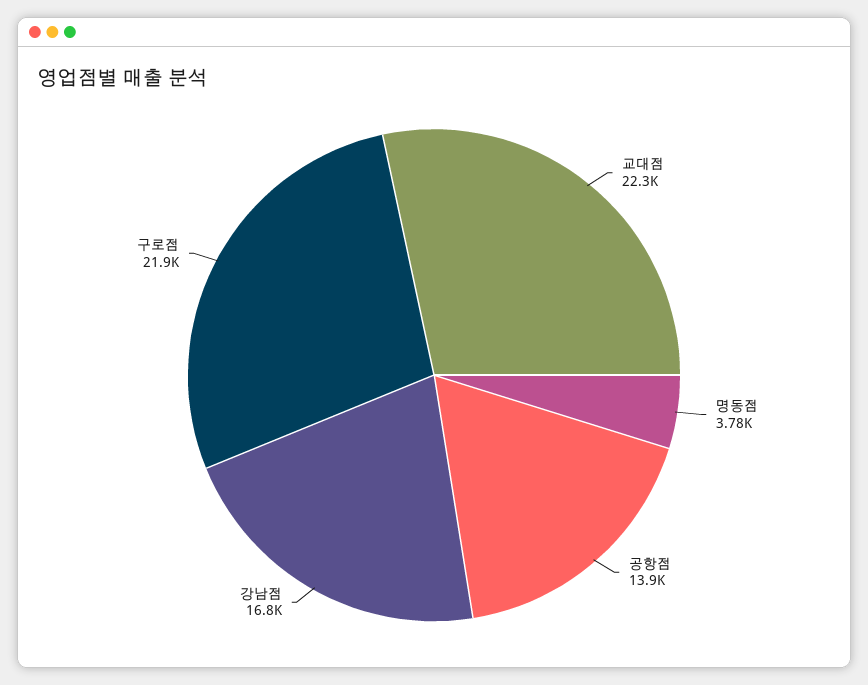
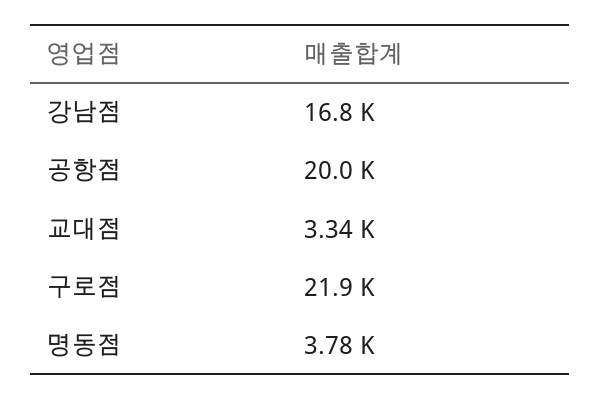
교대점: 22300 -> 3340
공항점: 13900 -> 20000

